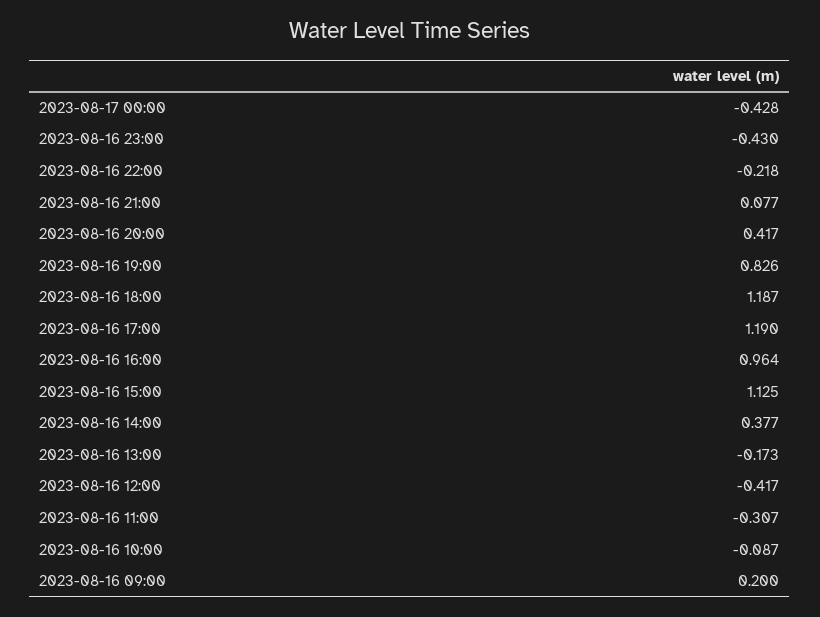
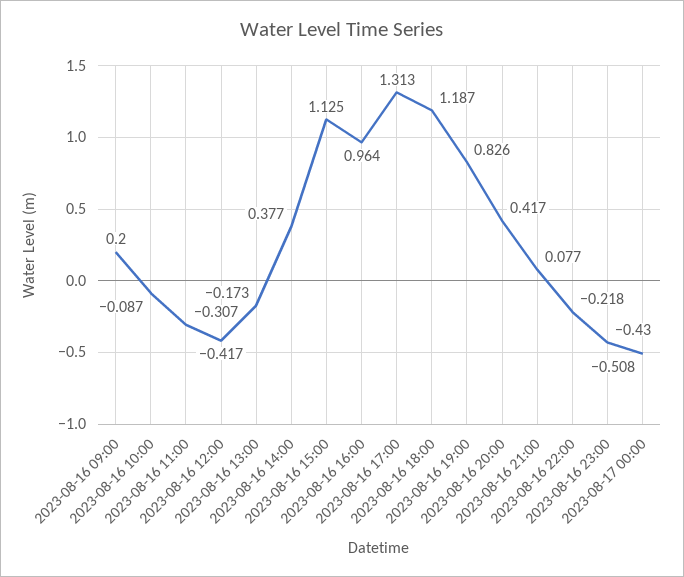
2023-08-17 00:00: -0.428 -> -0.508
2023-08-16 17:00: 1.19 -> 1.313

